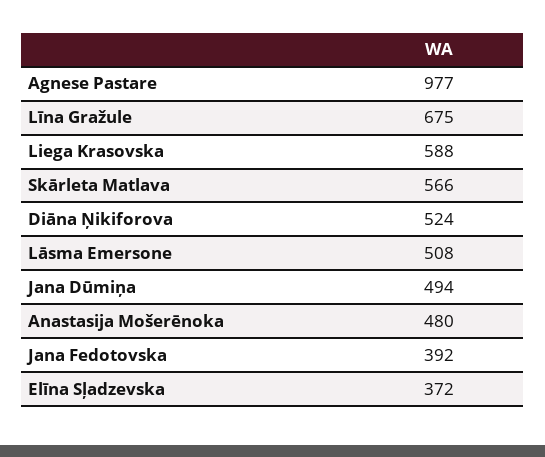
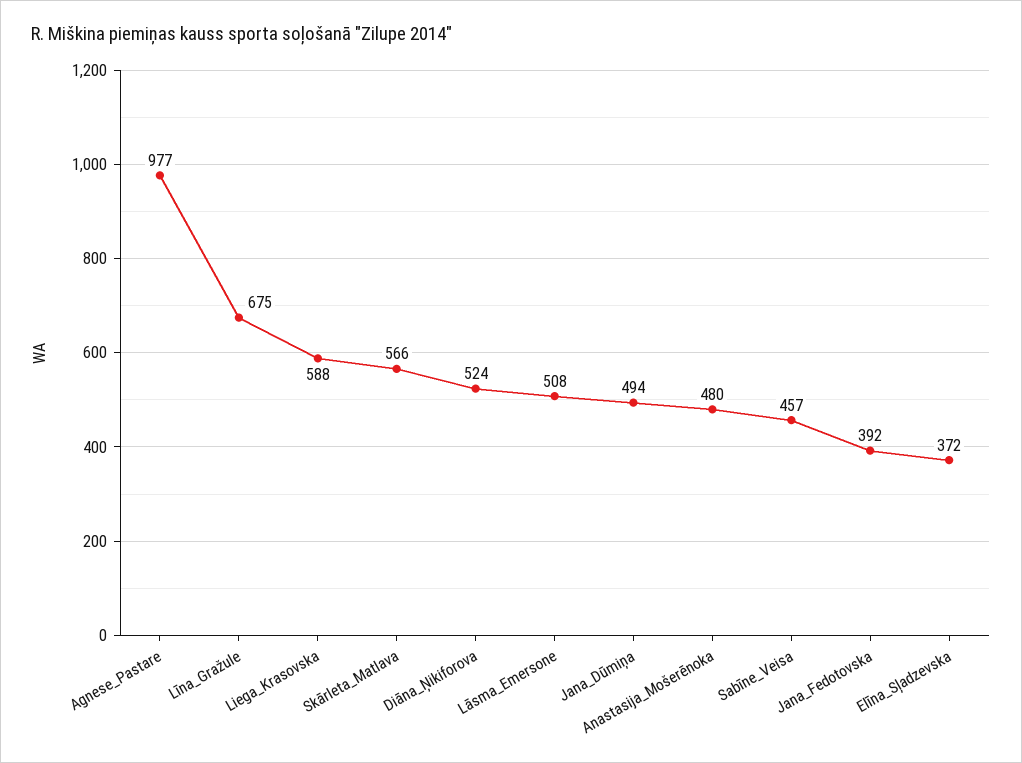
Sabīne_Veisa: none -> 457

